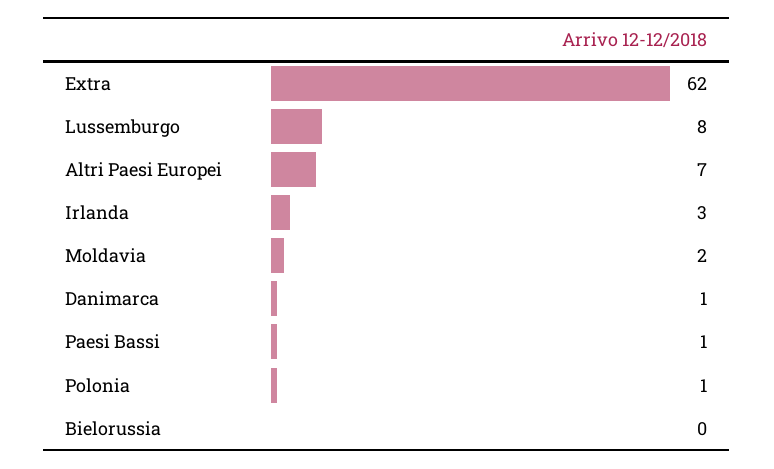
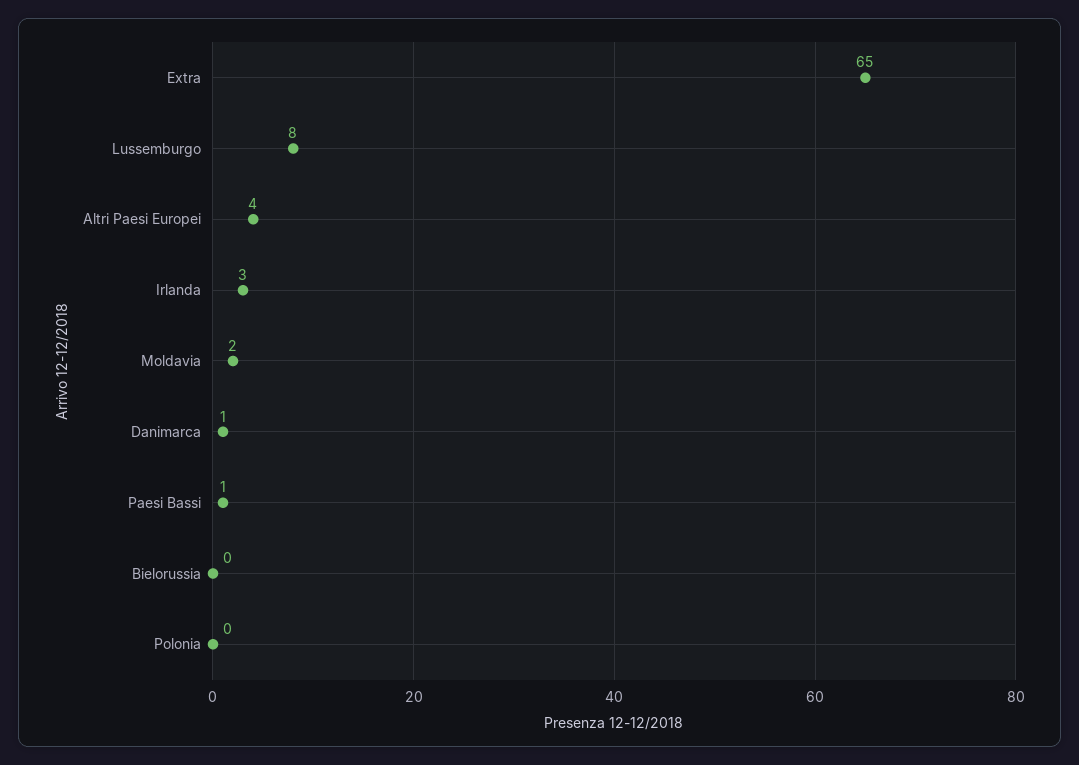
Extra: 62 -> 65
Altri Paesi Europei: 7 -> 4
Polonia: 1 -> 0

